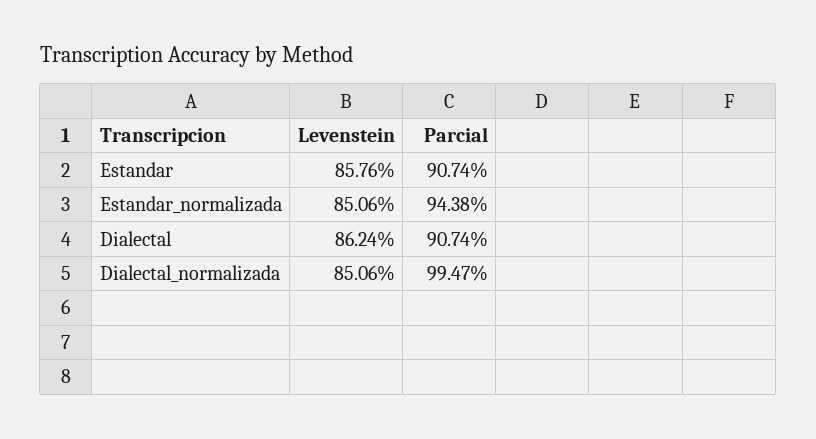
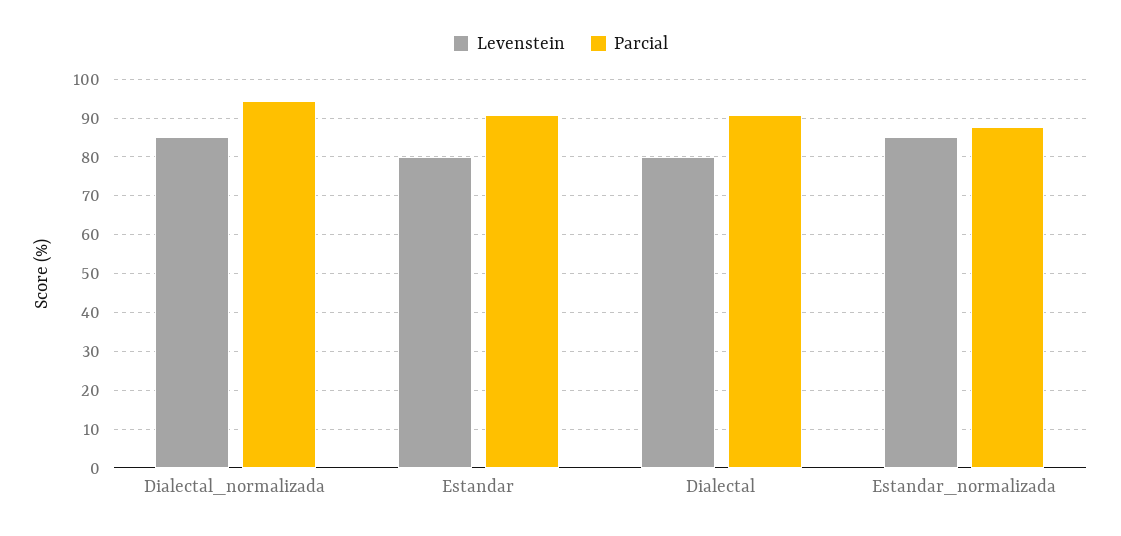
Levenstein, Estandar: 85.76 -> 80
Parcial, Estandar_normalizada: 94.38 -> 88
Levenstein, Dialectal: 86.24 -> 80
Parcial, Dialectal_normalizada: 99.47 -> 94

